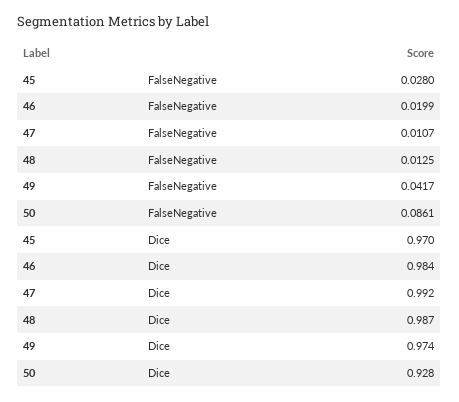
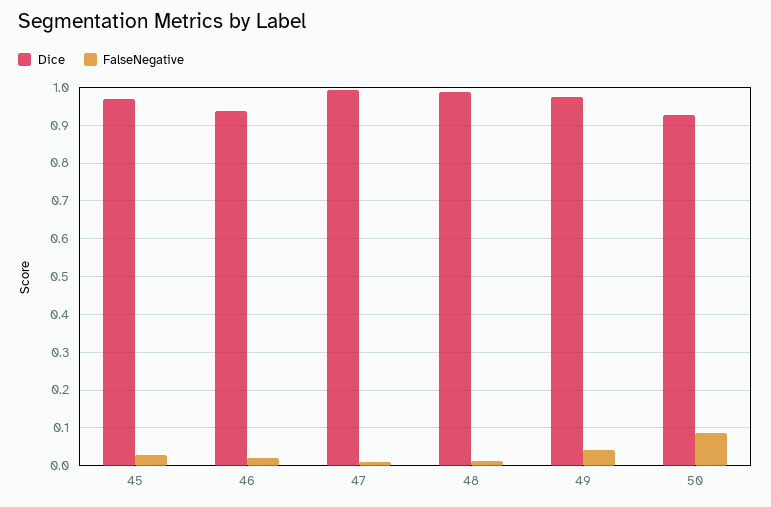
Dice, 46: 0.984 -> 0.94

